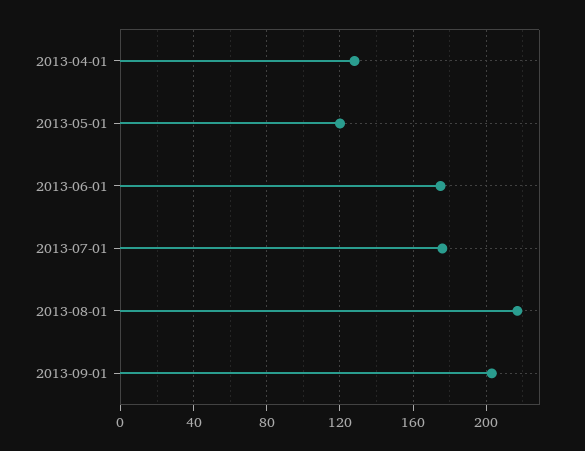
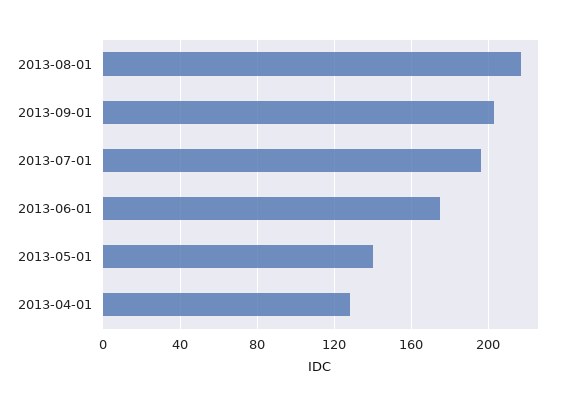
2013-05-01: 120 -> 140
2013-07-01: 175 -> 195

